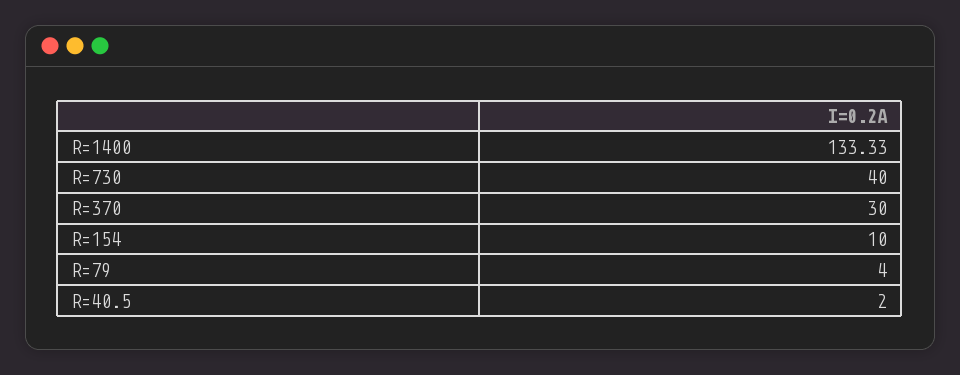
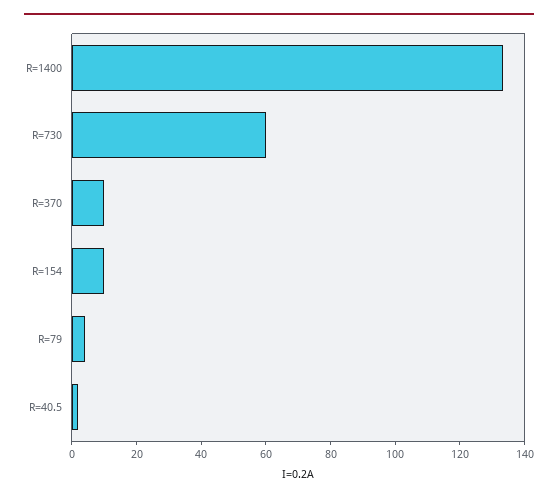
R=730: 40 -> 60
R=370: 30 -> 10

